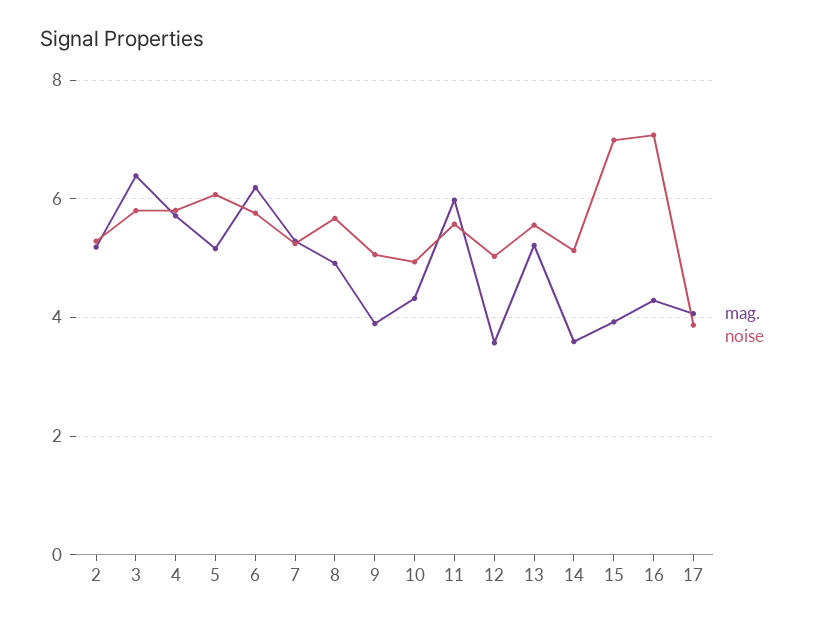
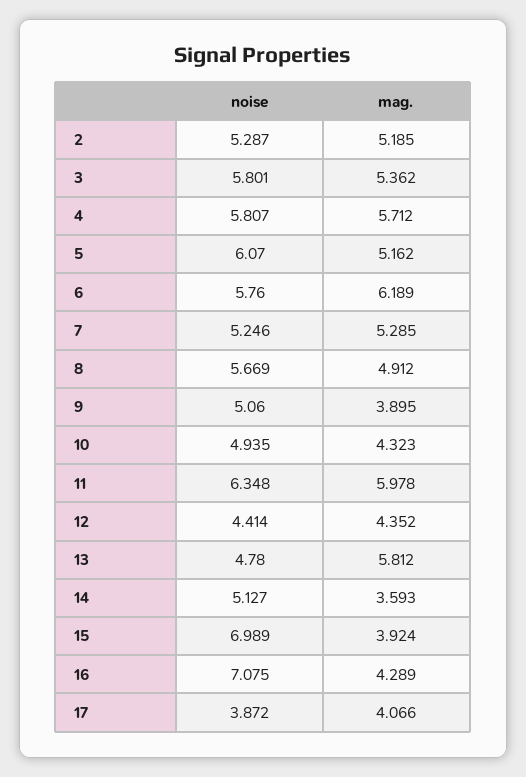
mag., 3: 6.4 -> 5.362
noise, 11: 5.6 -> 6.348
mag., 12: 3.6 -> 4.352
noise, 12: 5 -> 4.414
mag., 13: 5.2 -> 5.812
noise, 13: 5.6 -> 4.78

